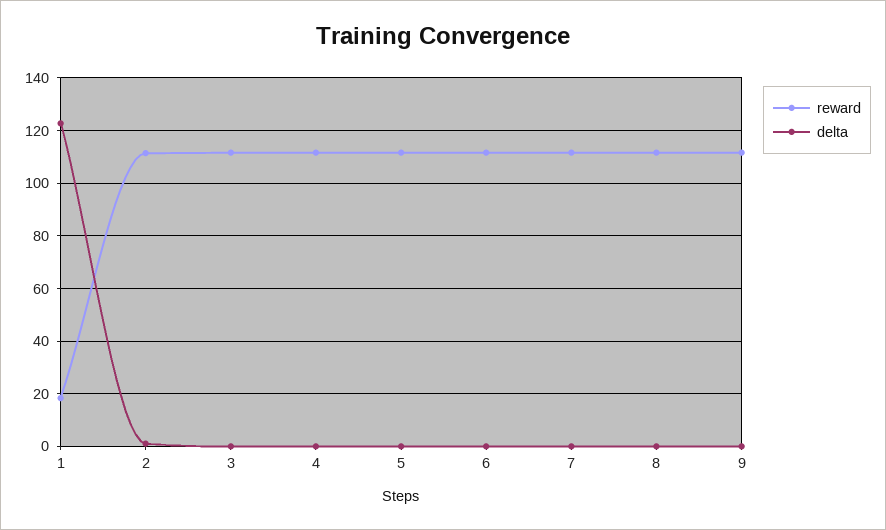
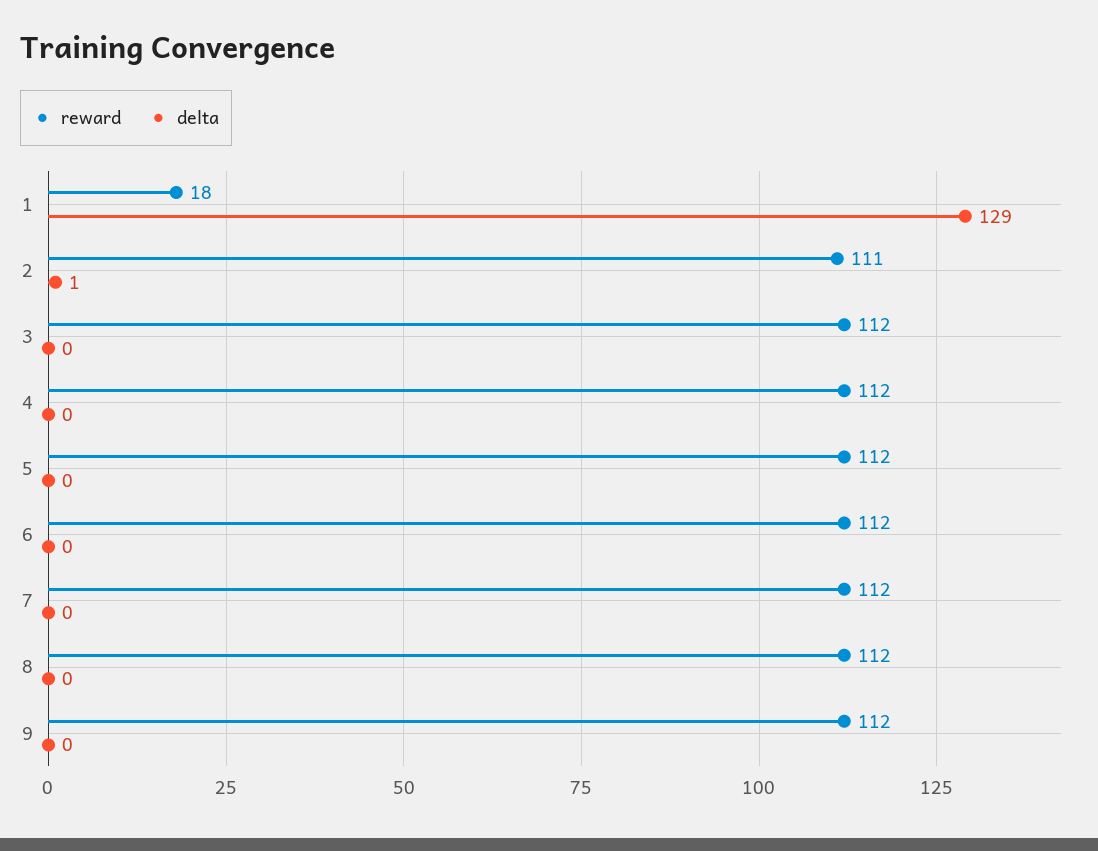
delta, 1: 122.5 -> 129

